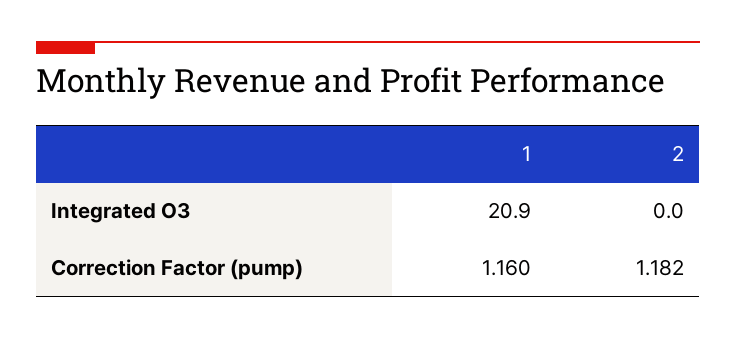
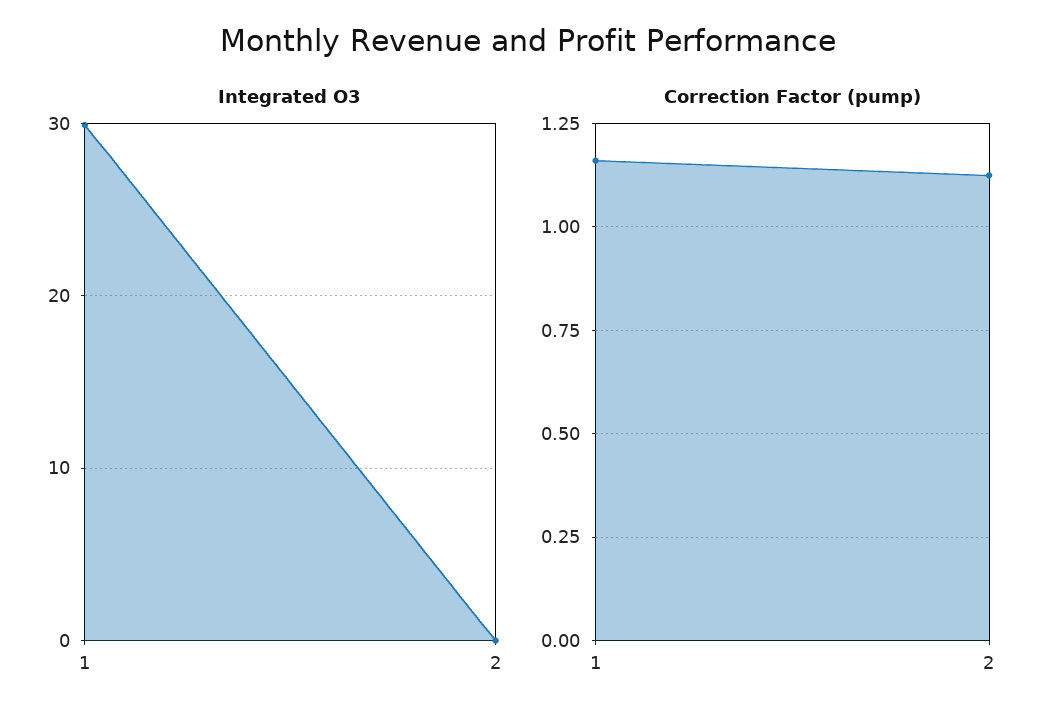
Integrated O3, 1: 20.9 -> 30
Correction Factor (pump), 2: 1.182 -> 1.125

